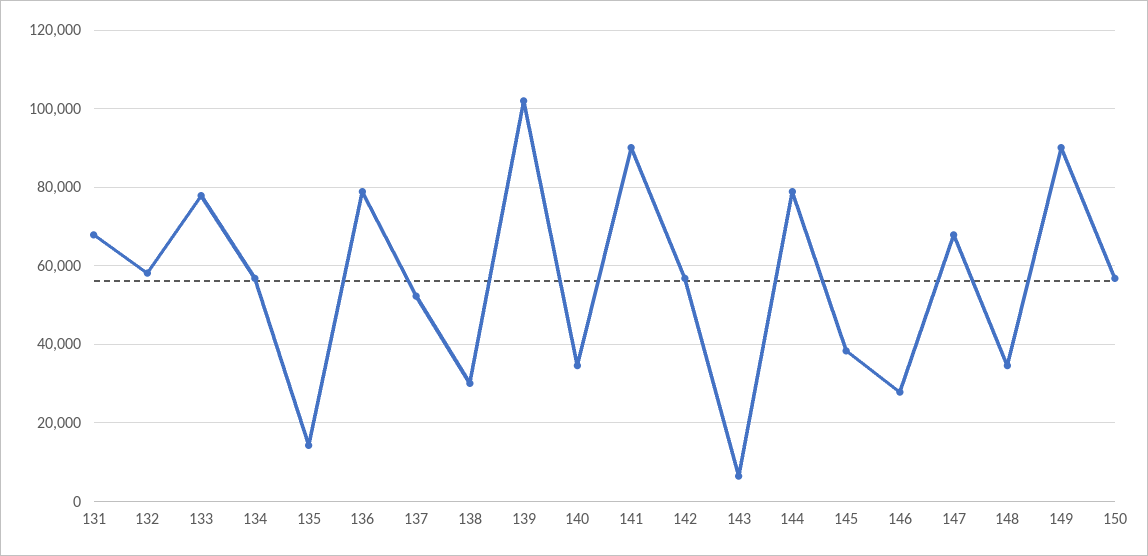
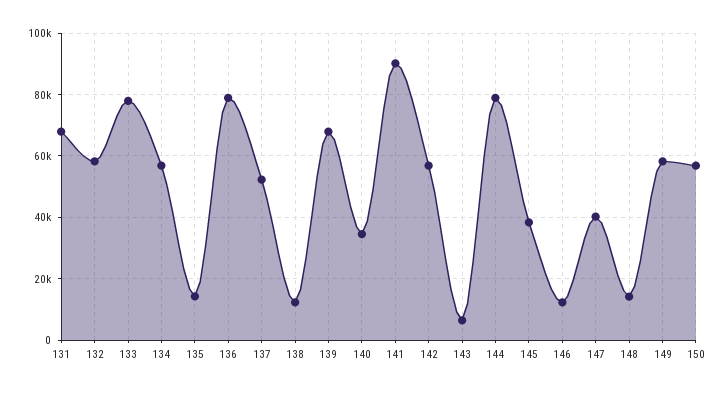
138: 30000 -> 12000
139: 102000 -> 68000
146: 28000 -> 12000
147: 68000 -> 40000
148: 34000 -> 14000
149: 90000 -> 58000

